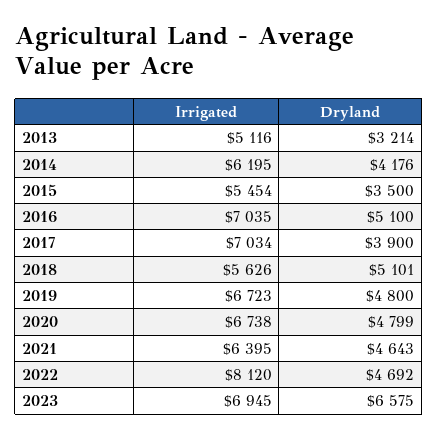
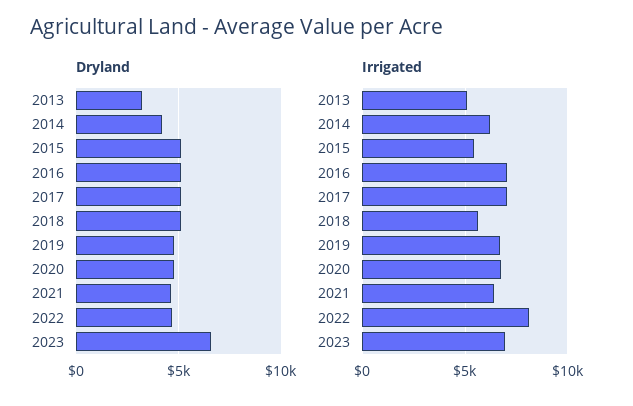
Dryland, 2015: 3500 -> 5000
Dryland, 2017: 3900 -> 5000

